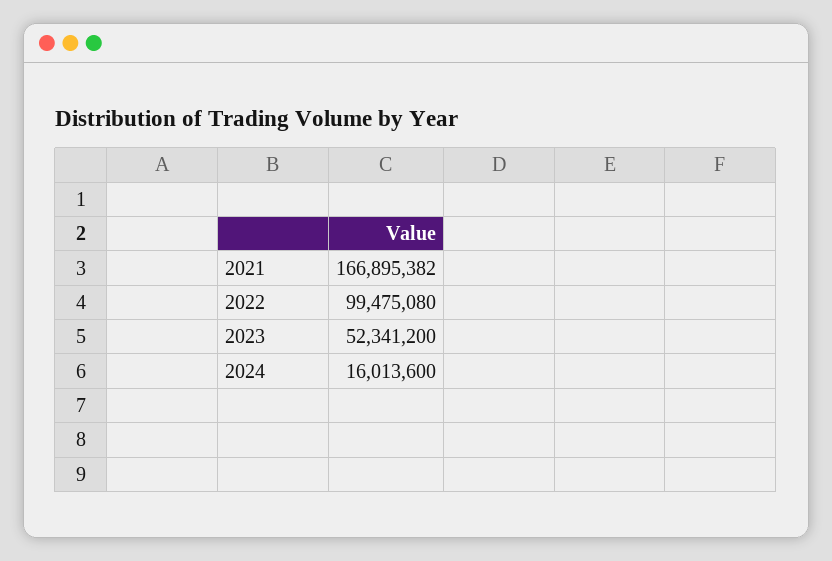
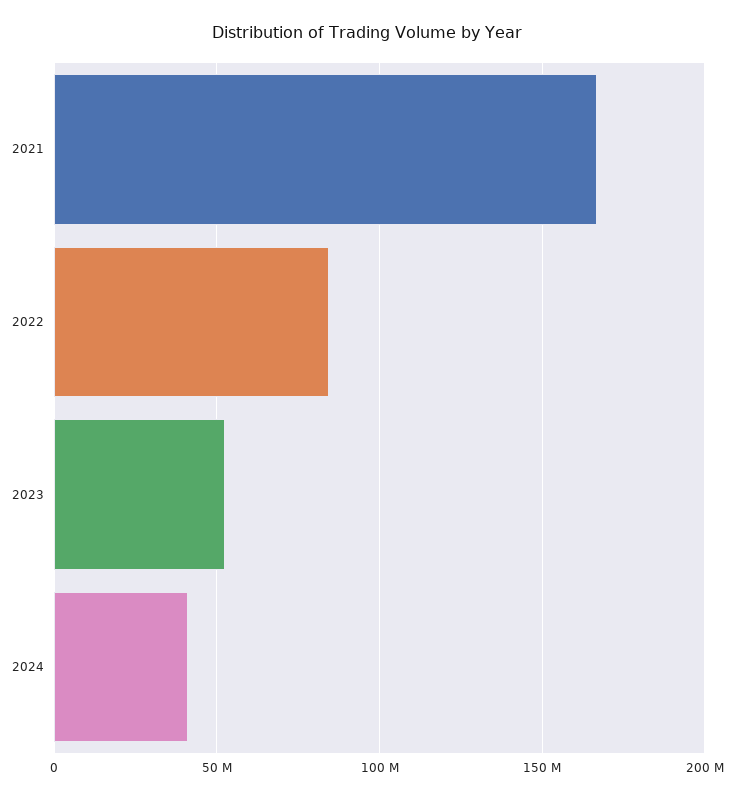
2022: 99475080 -> 85000000
2024: 16013600 -> 40000000

